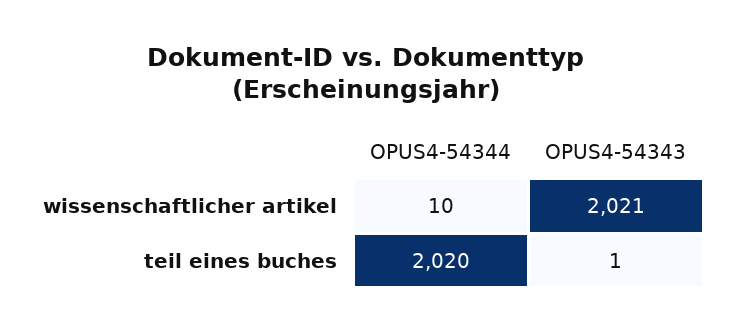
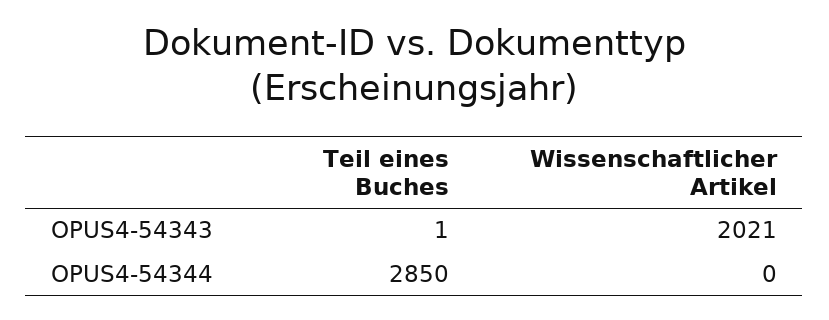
OPUS4-54344, wissenschaftlicher artikel: 10 -> 0
OPUS4-54344, teil eines buches: 2020 -> 2850

